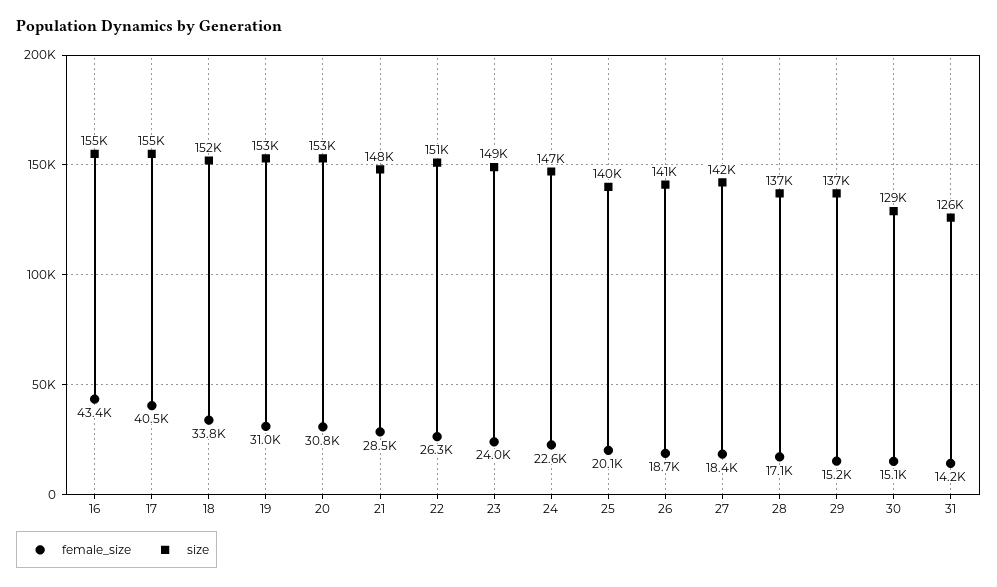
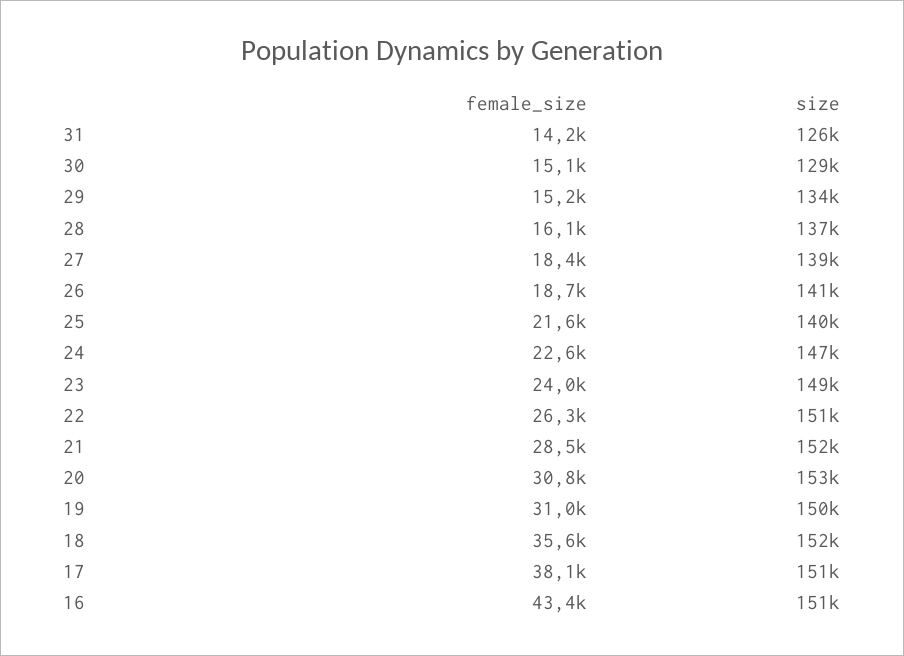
size, 16: 155000 -> 151000
female_size, 17: 40500 -> 38100
size, 17: 155000 -> 151000
female_size, 18: 33800 -> 35600
size, 19: 153000 -> 150000
size, 21: 148000 -> 152000
female_size, 25: 20100 -> 21600
size, 27: 142000 -> 139000
female_size, 28: 17100 -> 16100
size, 29: 137000 -> 134000

